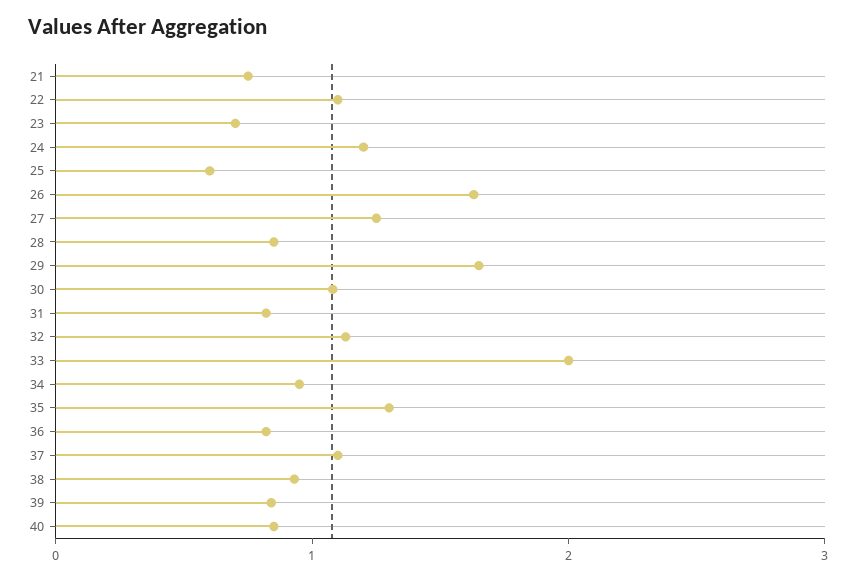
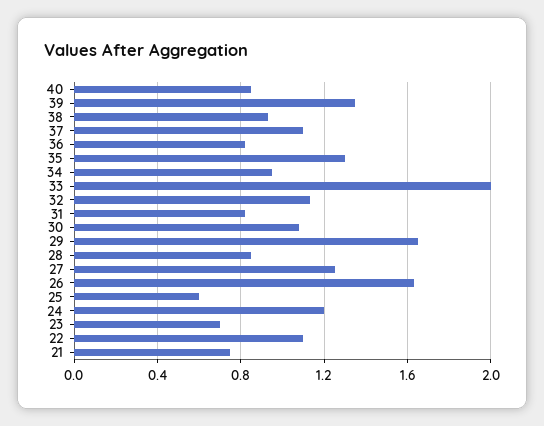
39: 0.8 -> 1.35

